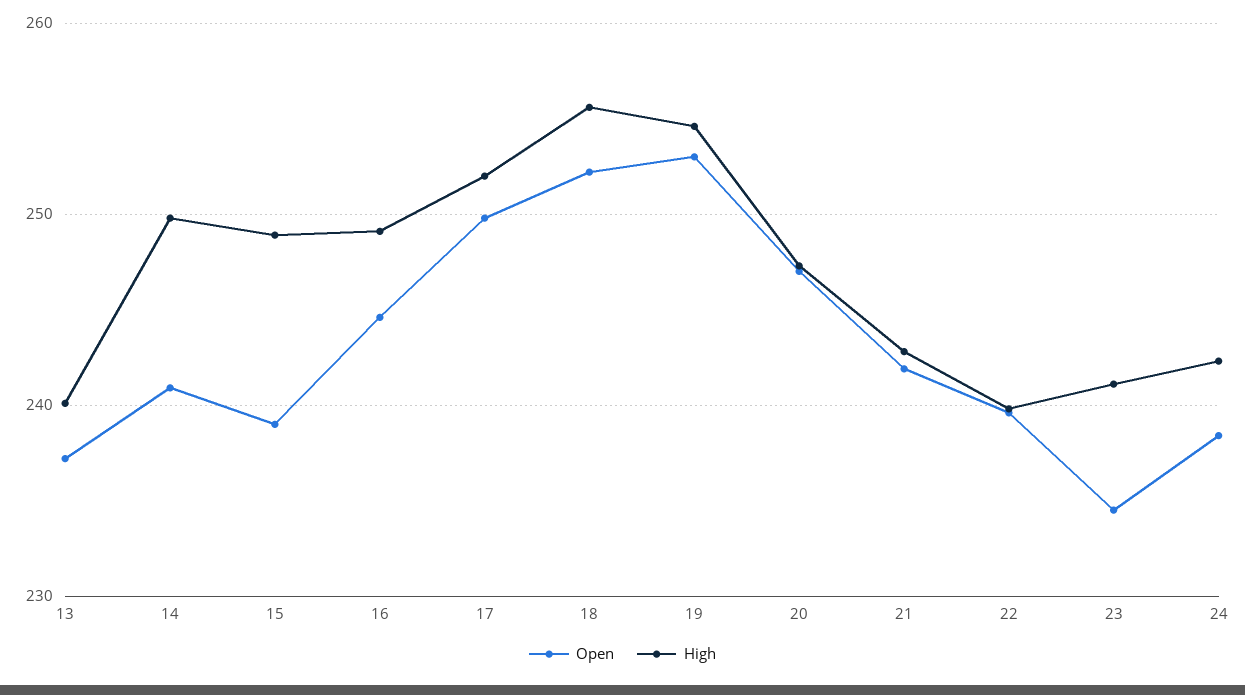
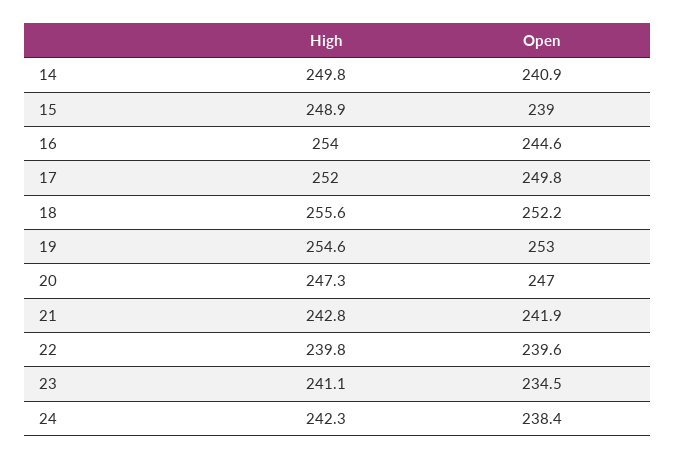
Open, 13: 237 -> none
High, 13: 240 -> none
High, 16: 249 -> 254

